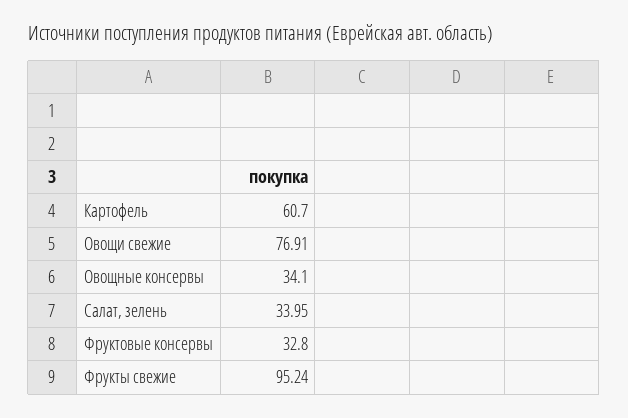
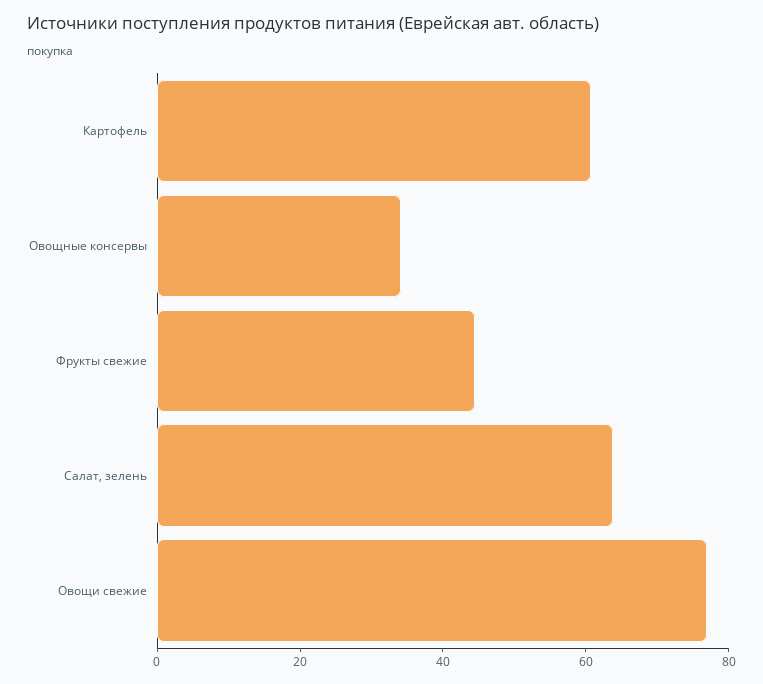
Салат, зелень: 33.95 -> 65
Фруктовые консервы: 32.8 -> none
Фрукты свежие: 95.24 -> 45

